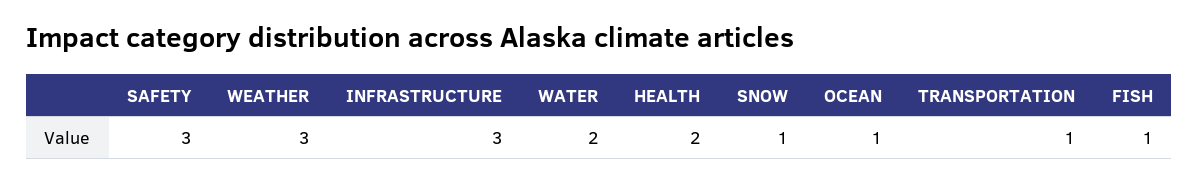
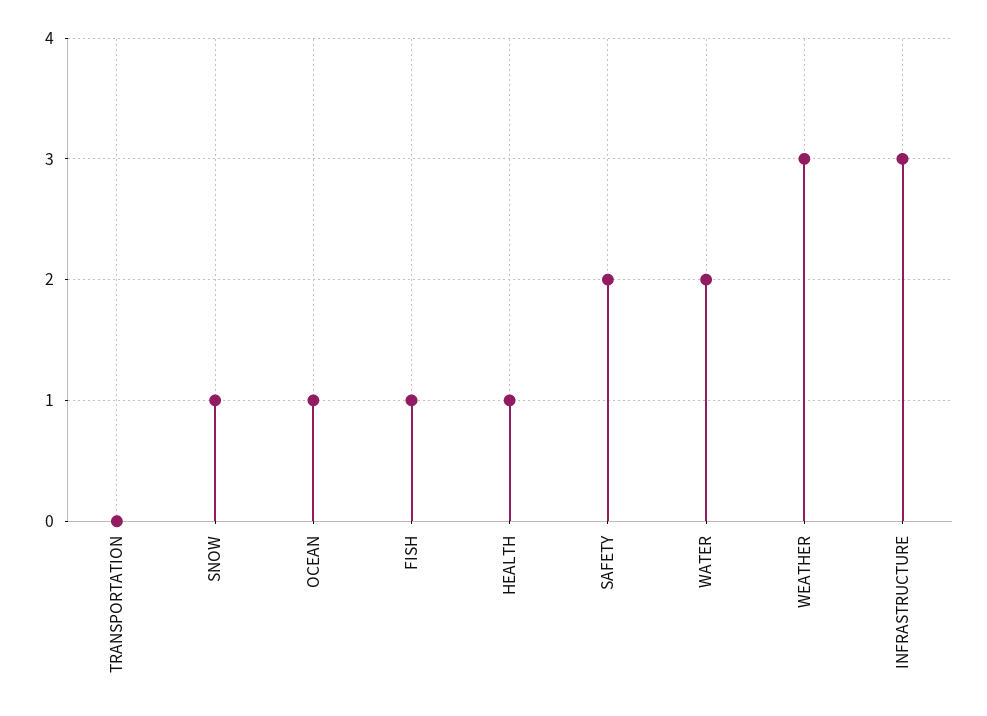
SAFETY: 3 -> 2
HEALTH: 2 -> 1
TRANSPORTATION: 1 -> 0

